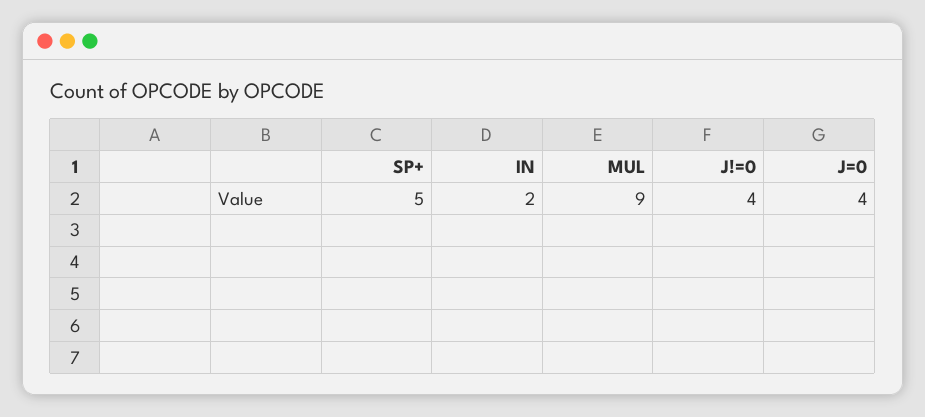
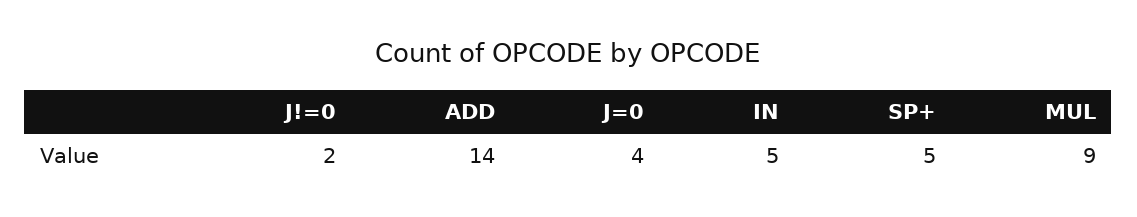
IN: 2 -> 5
J!=0: 4 -> 2
ADD: none -> 14

